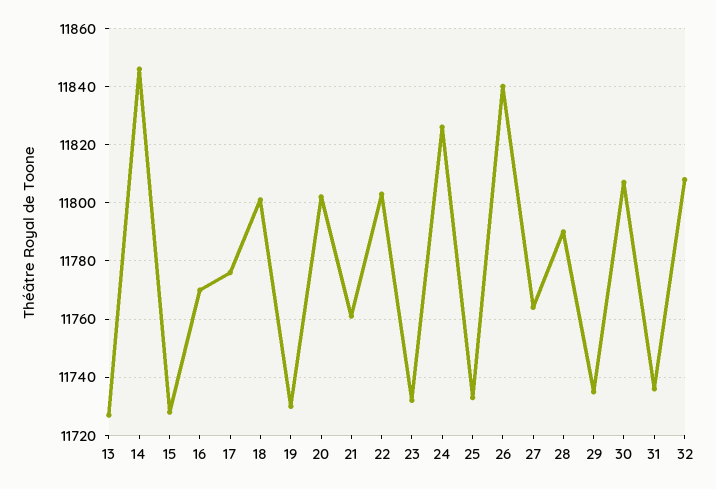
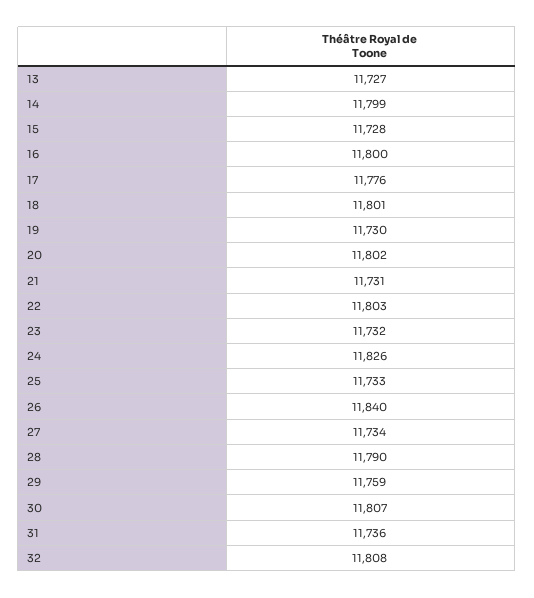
14: 11845 -> 11799
16: 11770 -> 11800
21: 11760 -> 11731
27: 11765 -> 11734
29: 11735 -> 11759

